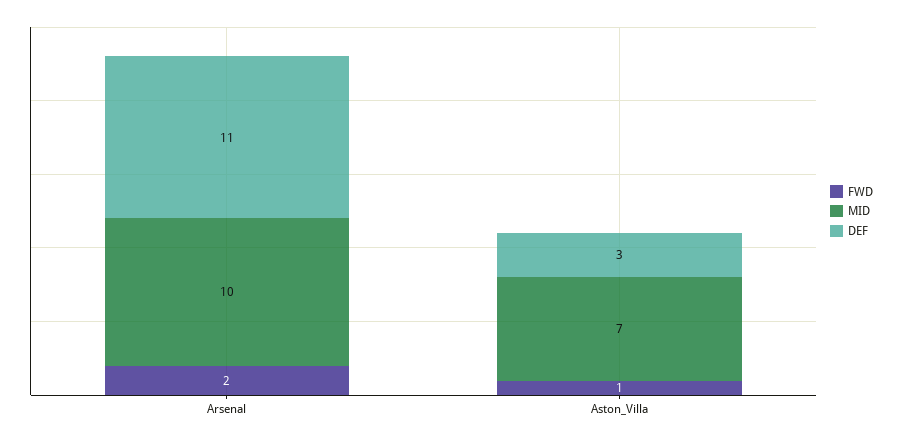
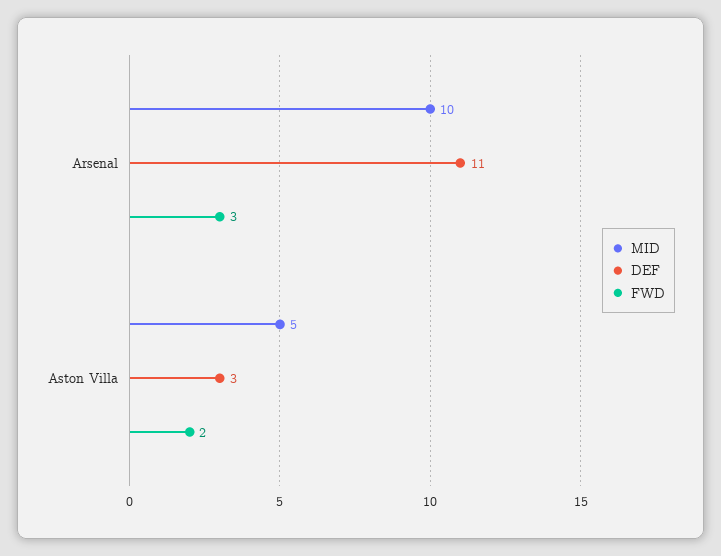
FWD, Arsenal: 2 -> 3
FWD, Aston_Villa: 1 -> 2
MID, Aston_Villa: 7 -> 5

